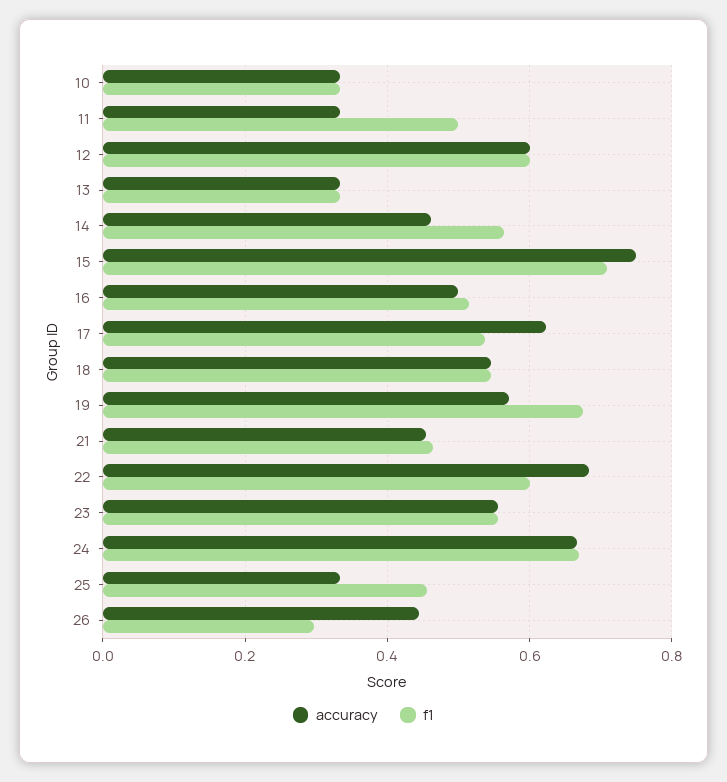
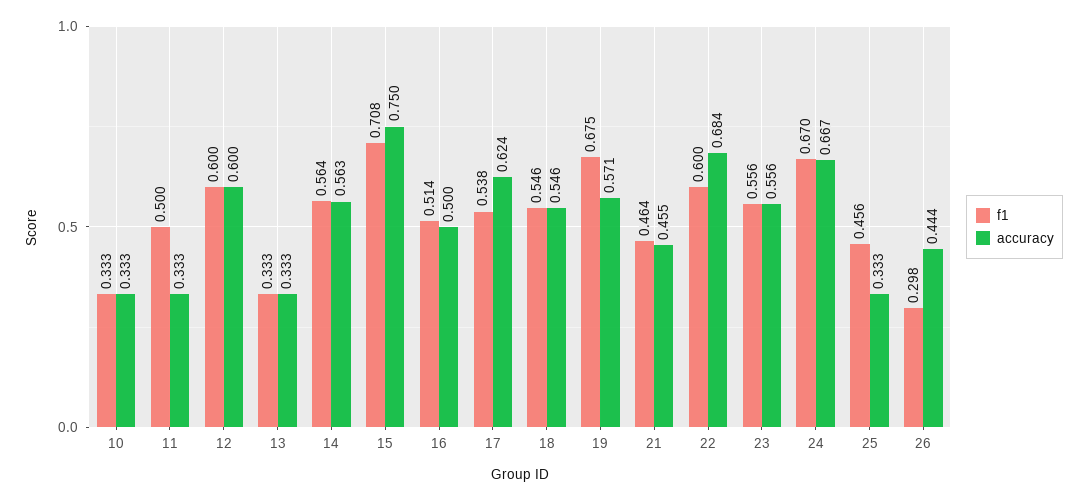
accuracy, 14: 0.46 -> 0.563

